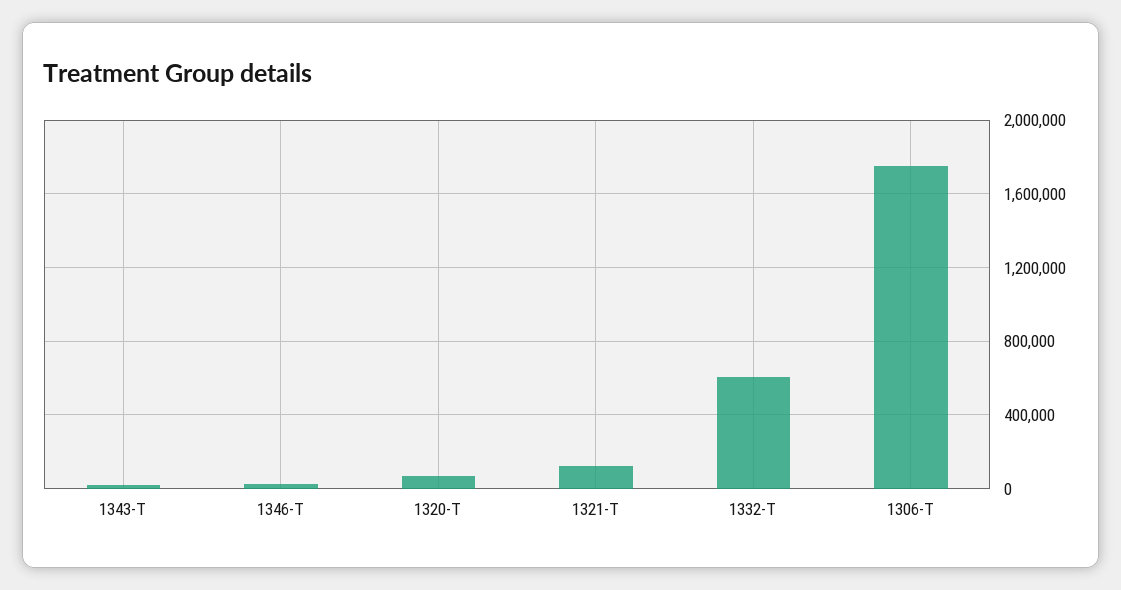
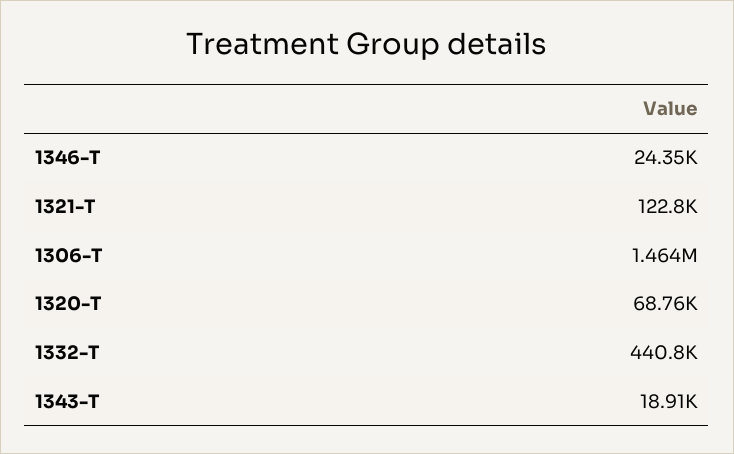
1332-T: 600000 -> 440800
1306-T: 1750000 -> 1464000

